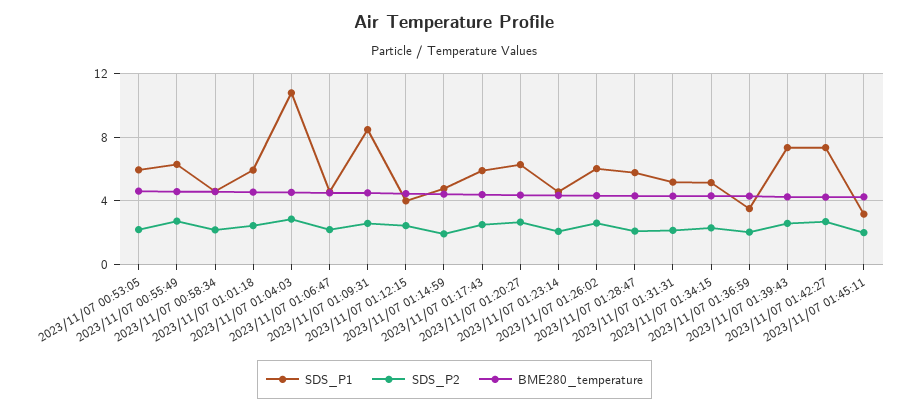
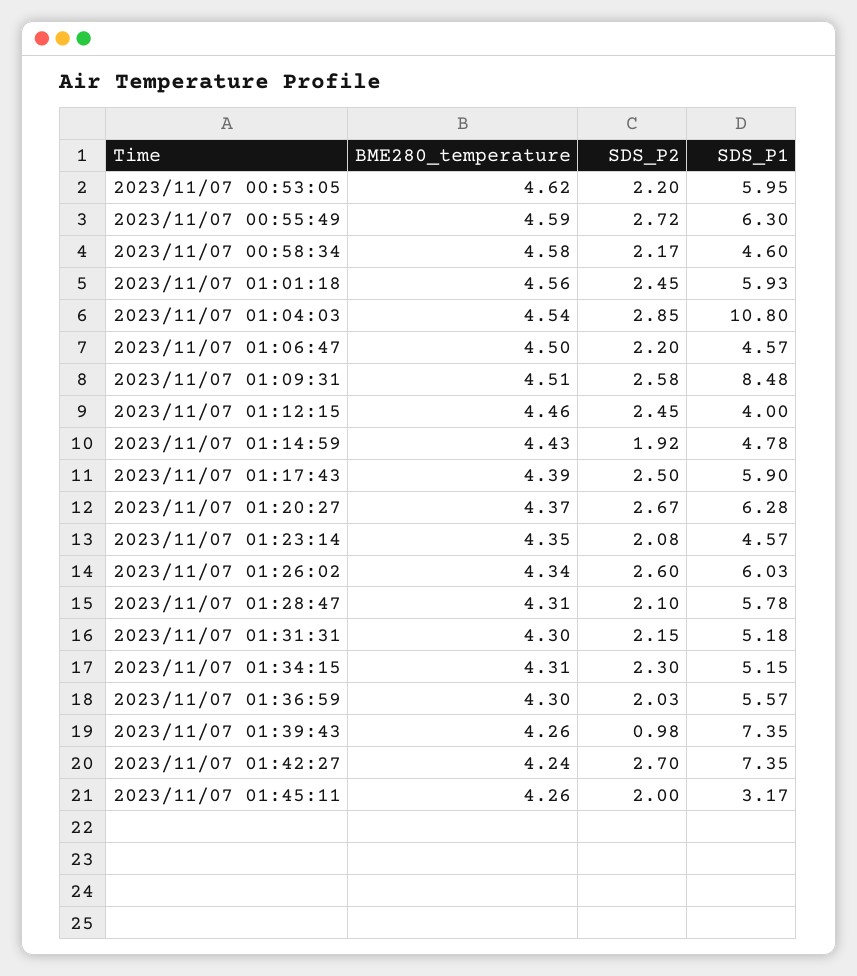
SDS_P1, 2023/11/07 01:36:59: 3.5 -> 5.57
SDS_P2, 2023/11/07 01:39:43: 2.5 -> 0.98

